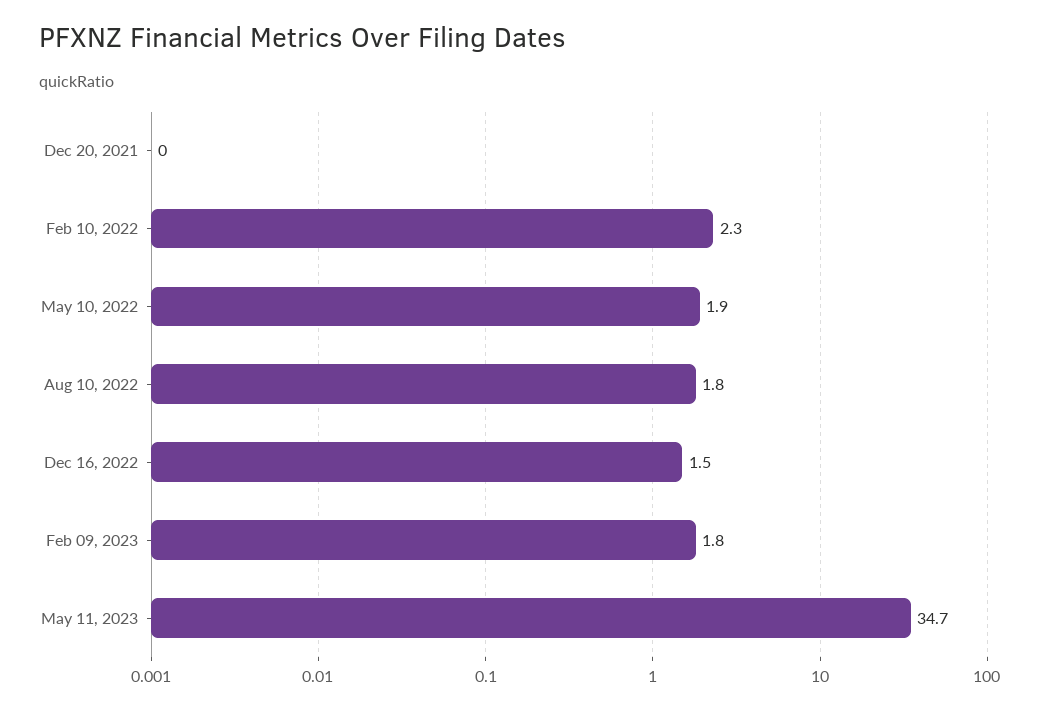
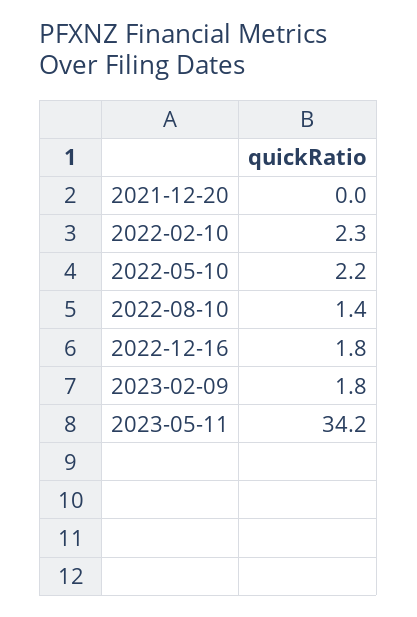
May 10, 2022: 1.9 -> 2.2
Aug 10, 2022: 1.8 -> 1.4
Dec 16, 2022: 1.5 -> 1.8
May 11, 2023: 34.7 -> 34.2

